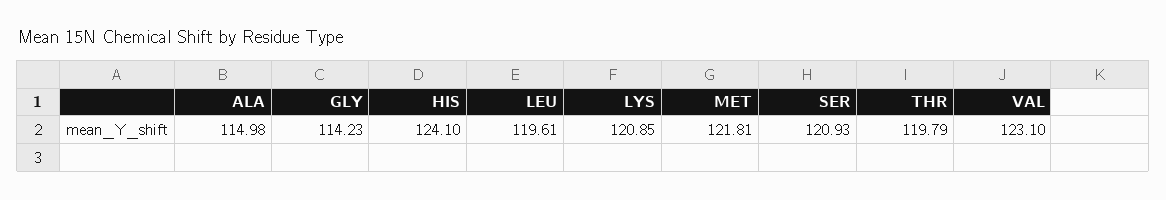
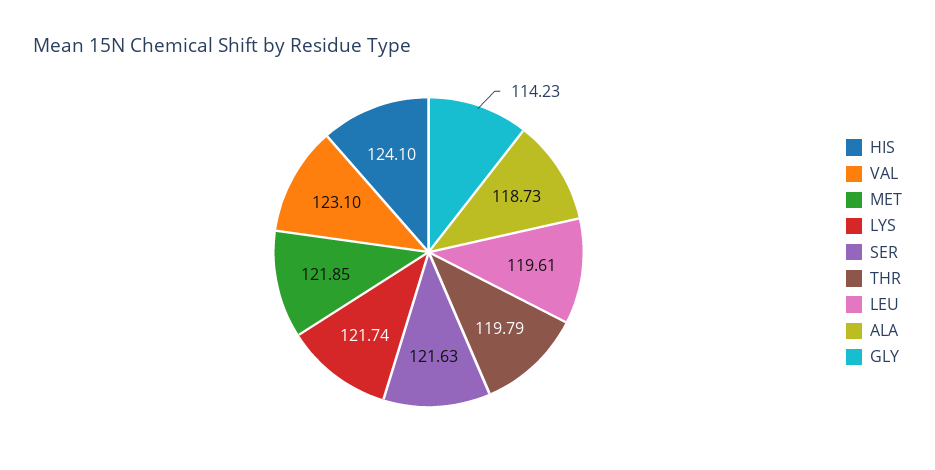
ALA: 114.98 -> 118.73
LYS: 120.85 -> 121.74
MET: 121.81 -> 121.85
SER: 120.93 -> 121.63

